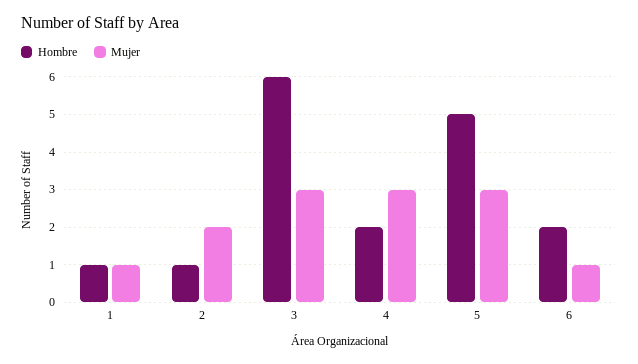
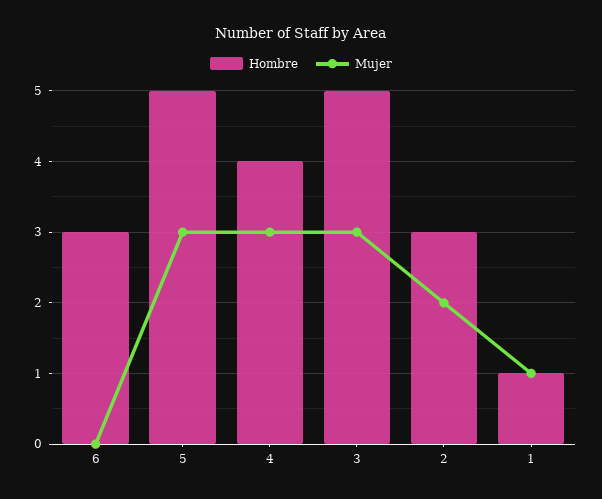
Hombre, 2: 1 -> 3
Hombre, 3: 6 -> 5
Hombre, 4: 2 -> 4
Hombre, 6: 2 -> 3
Mujer, 6: 1 -> 0

